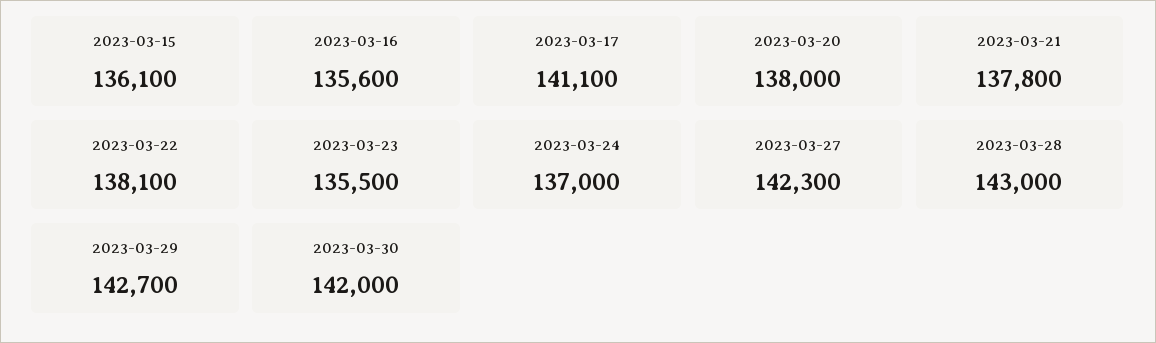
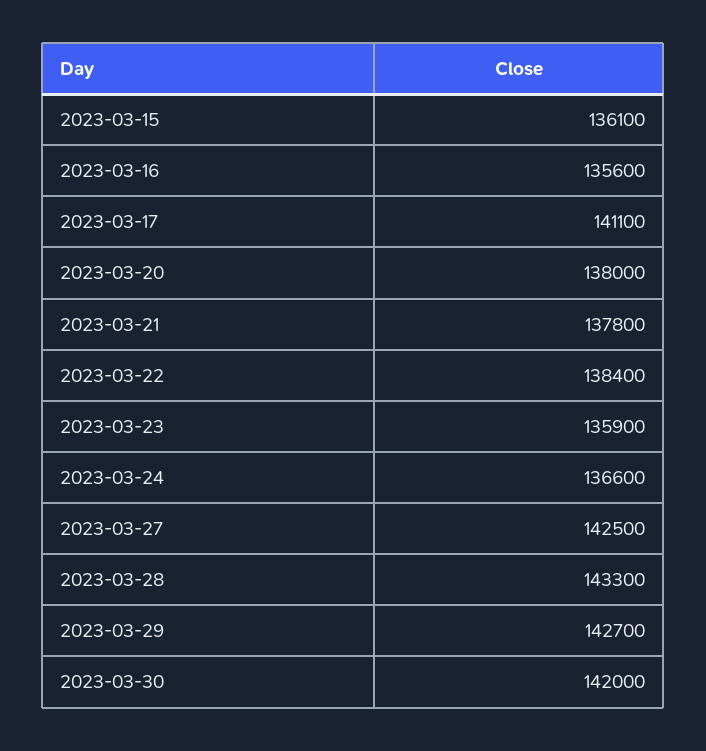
2023-03-22: 138100 -> 138400
2023-03-23: 135500 -> 135900
2023-03-24: 137000 -> 136600
2023-03-27: 142300 -> 142500
2023-03-28: 143000 -> 143300

